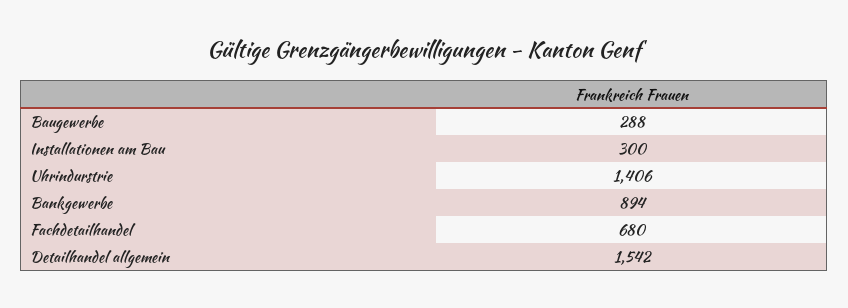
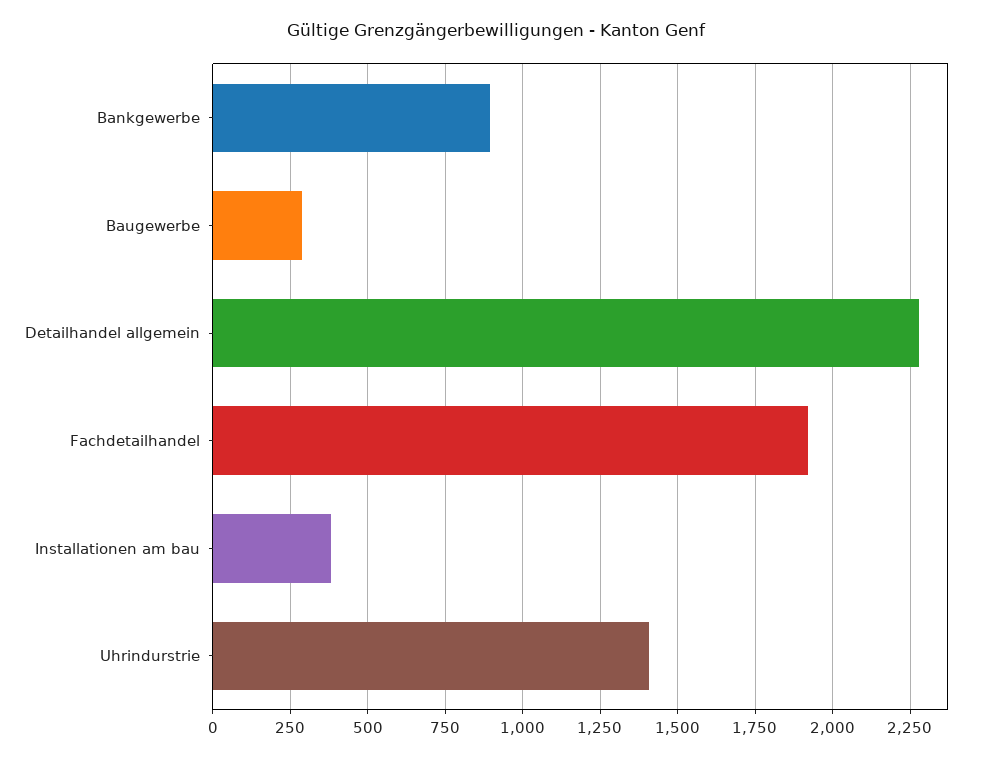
Installationen am Bau: 300 -> 375
Fachdetailhandel: 680 -> 1925
Detailhandel allgemein: 1542 -> 2275

